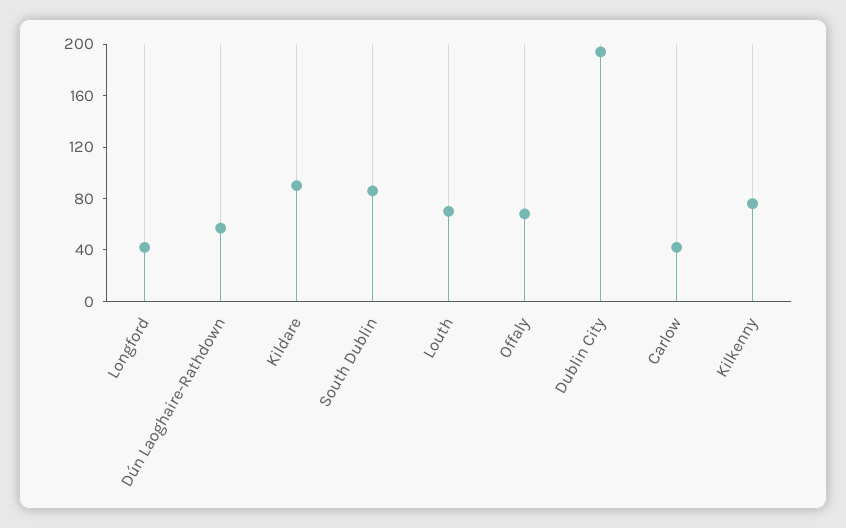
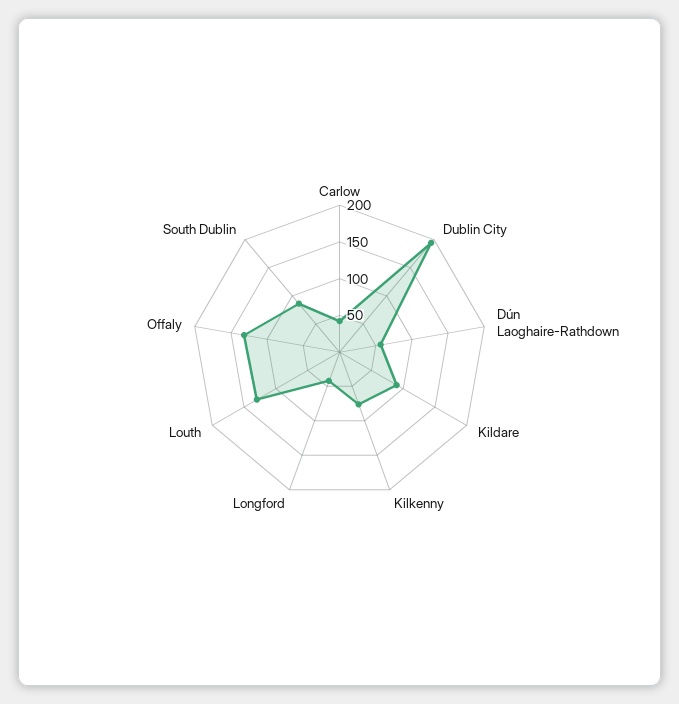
Louth: 70 -> 125
Offaly: 70 -> 125

